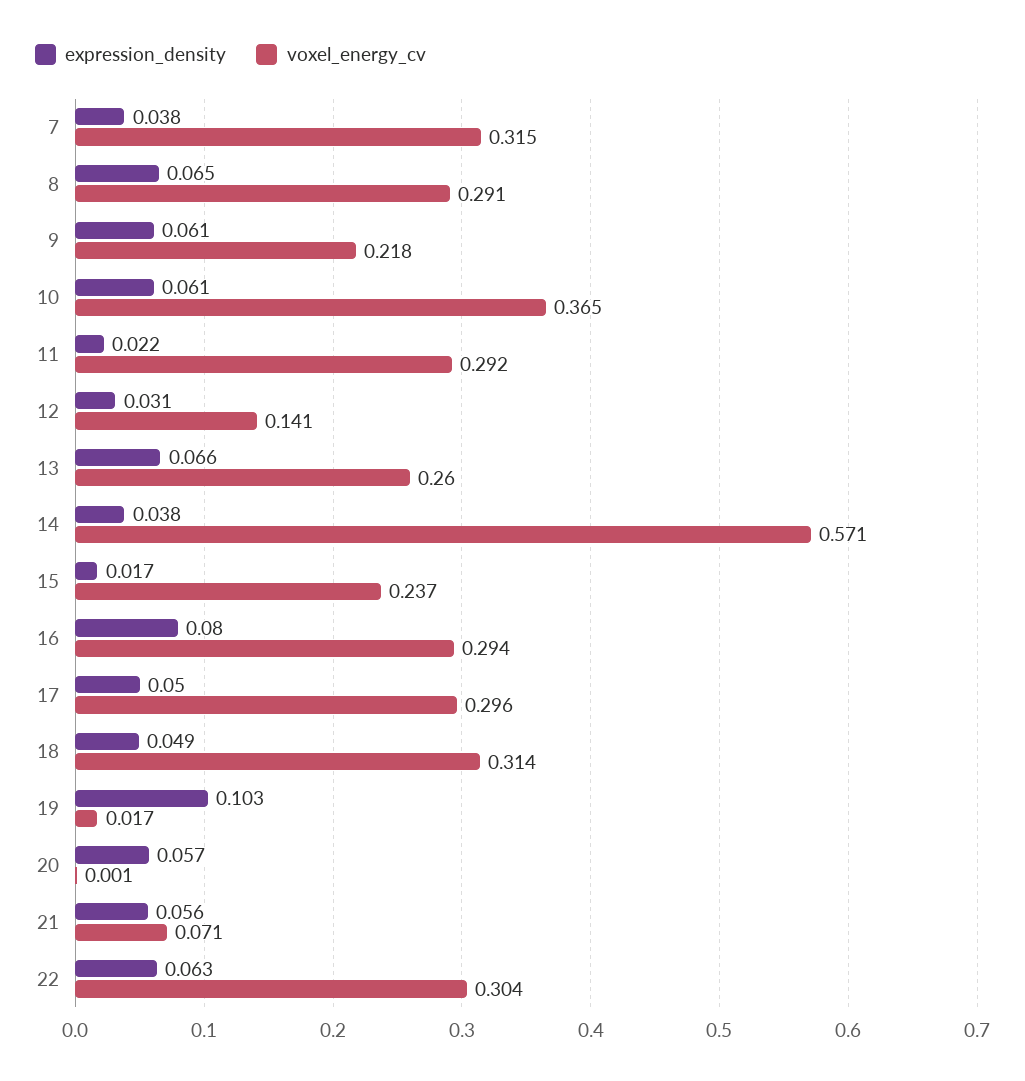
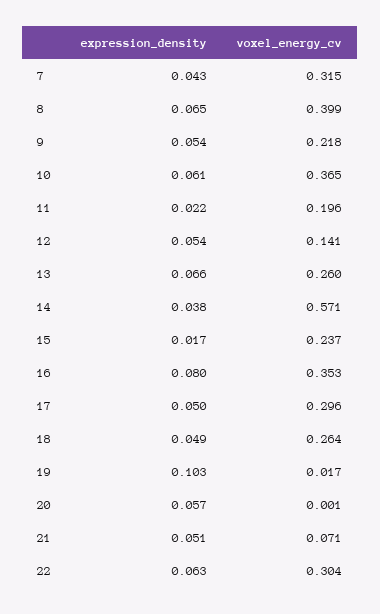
expression_density, 7: 0.038 -> 0.043
voxel_energy_cv, 8: 0.291 -> 0.399
expression_density, 9: 0.061 -> 0.054
voxel_energy_cv, 11: 0.292 -> 0.196
expression_density, 12: 0.031 -> 0.054
voxel_energy_cv, 16: 0.294 -> 0.353
voxel_energy_cv, 18: 0.314 -> 0.264
expression_density, 21: 0.056 -> 0.051

